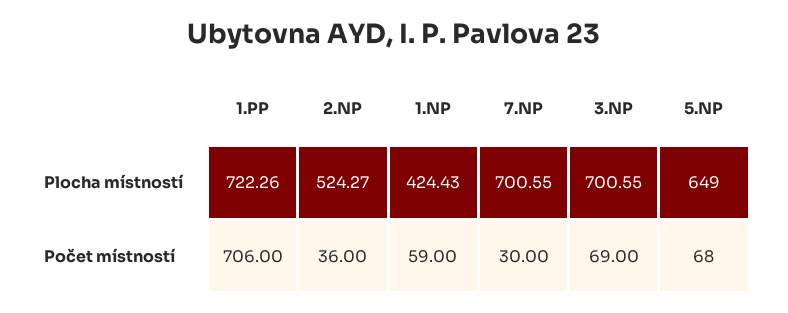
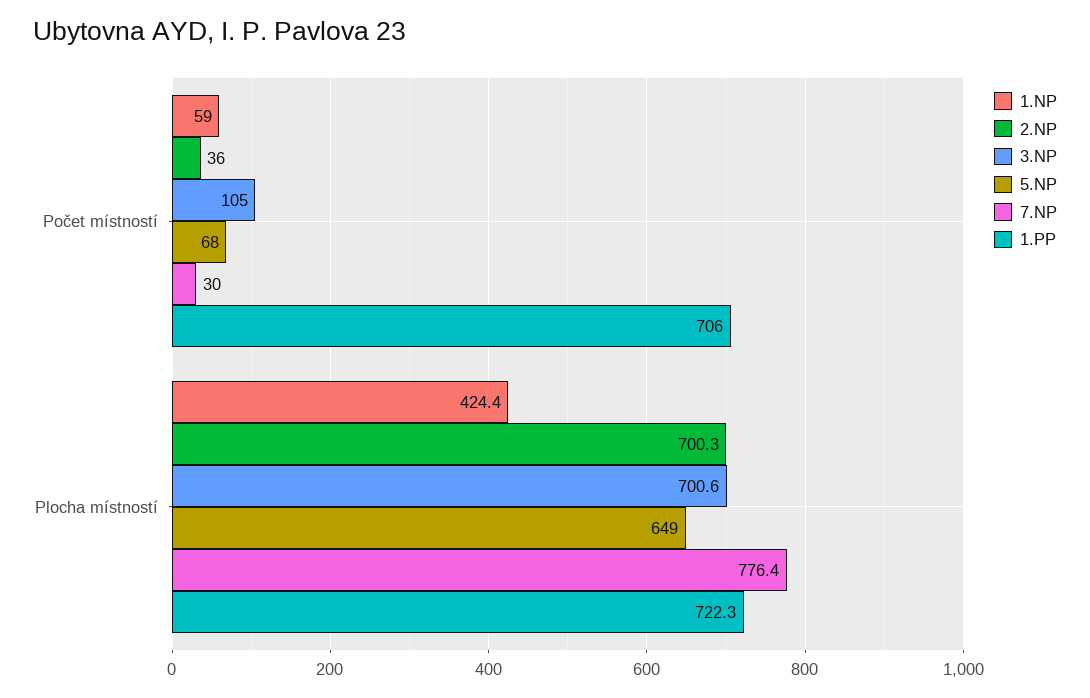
2.NP, Plocha místností: 524.27 -> 700.3
7.NP, Plocha místností: 700.55 -> 776.4
3.NP, Počet místností: 69 -> 105

